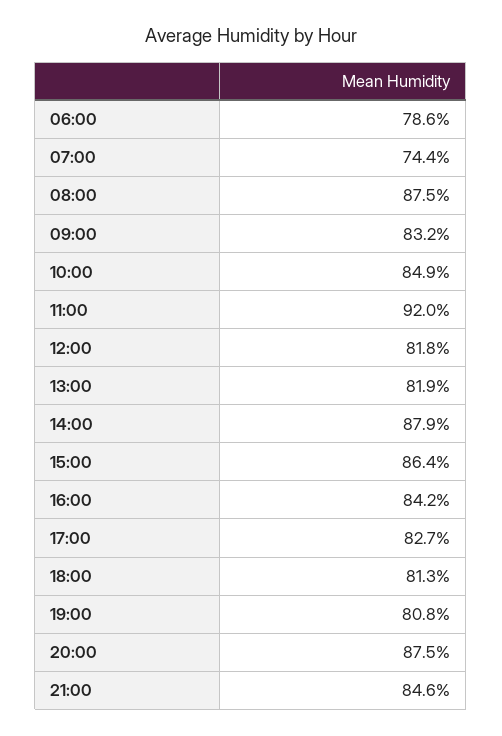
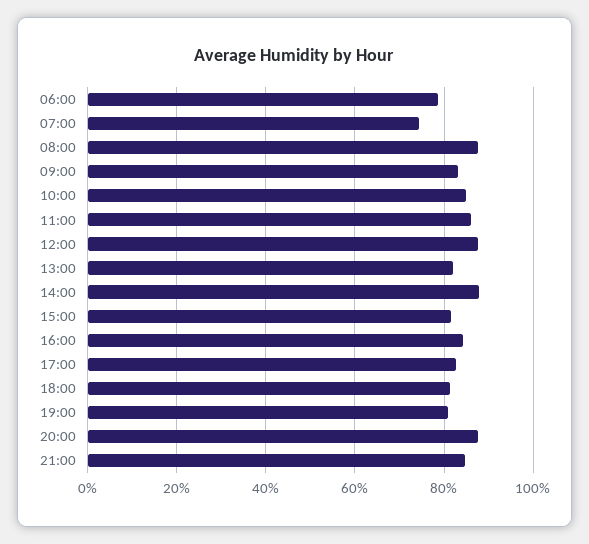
11:00: 92 -> 86
12:00: 81.8 -> 88
15:00: 86.4 -> 82

